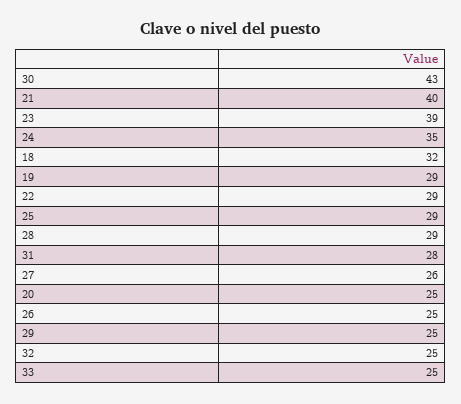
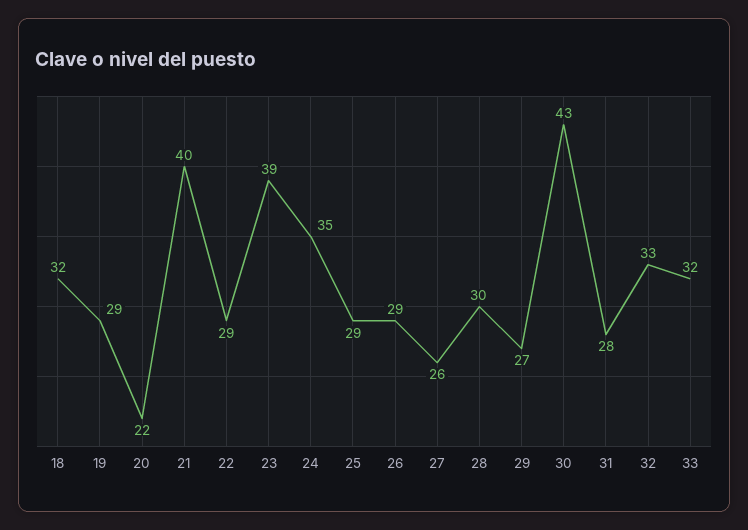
28: 29 -> 30
20: 25 -> 22
26: 25 -> 29
29: 25 -> 27
32: 25 -> 33
33: 25 -> 32

